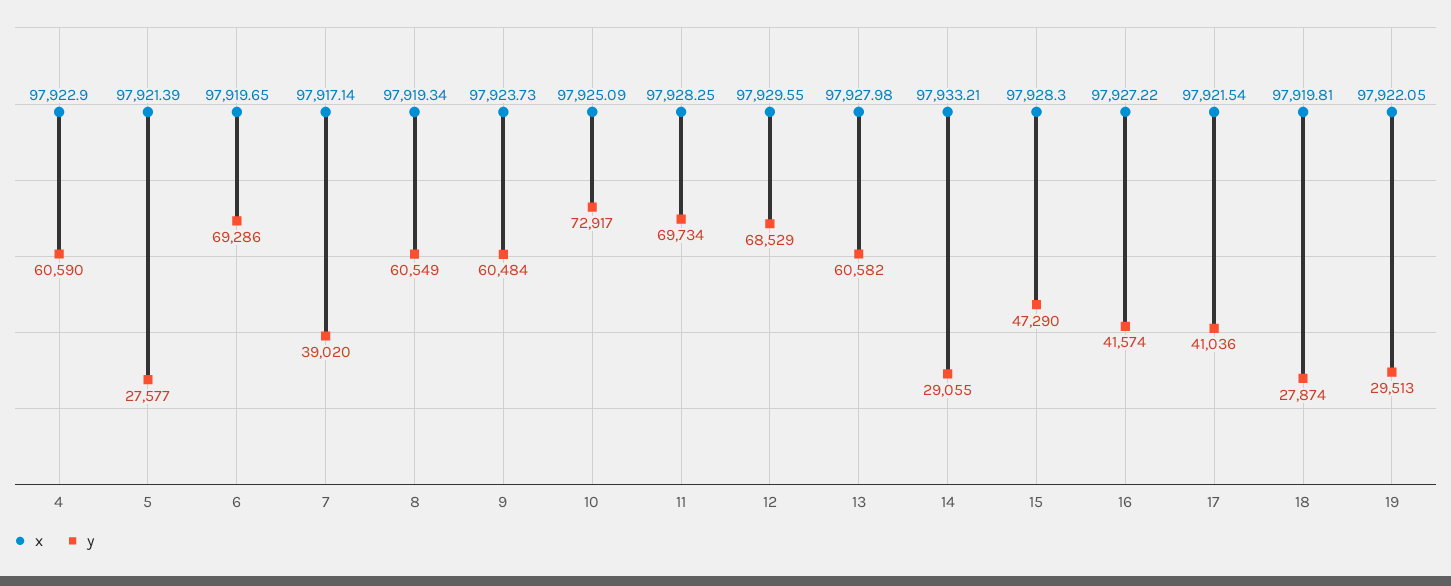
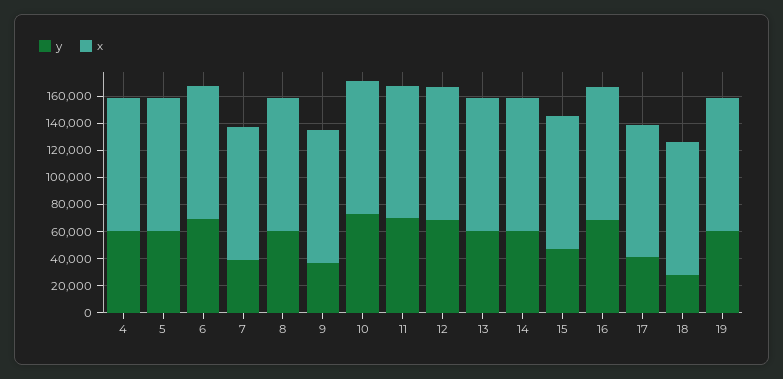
y, 5: 27577 -> 60000
y, 9: 60484 -> 40000
y, 14: 29055 -> 60000
y, 16: 41574 -> 70000
y, 19: 29513 -> 60000

